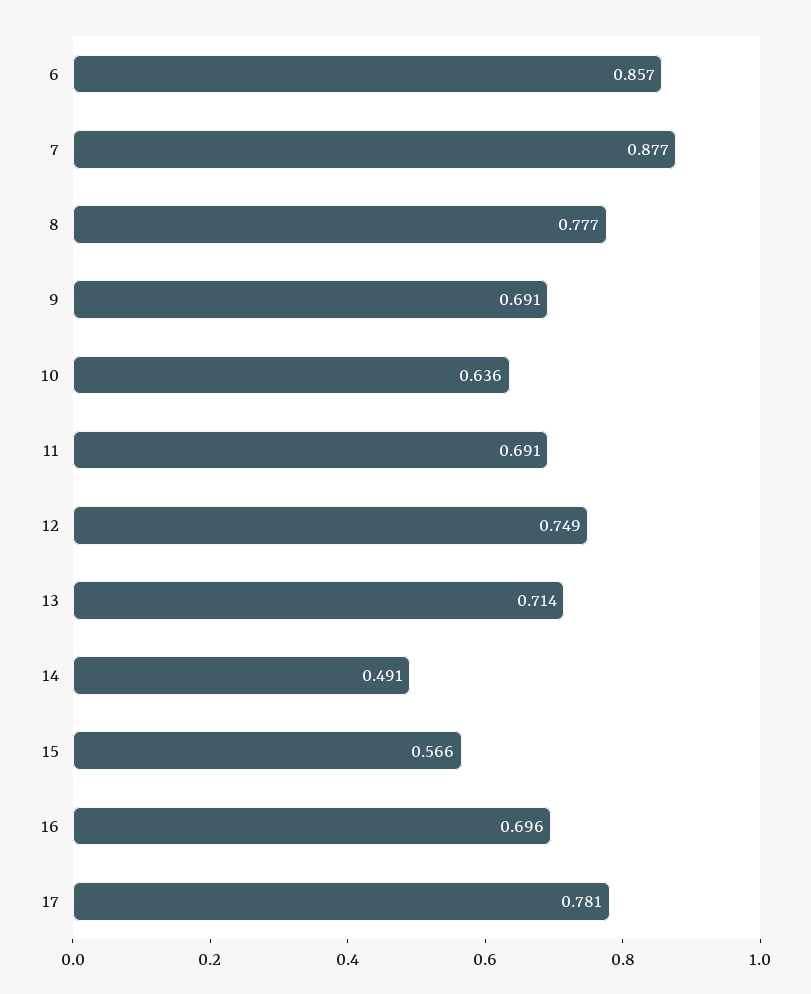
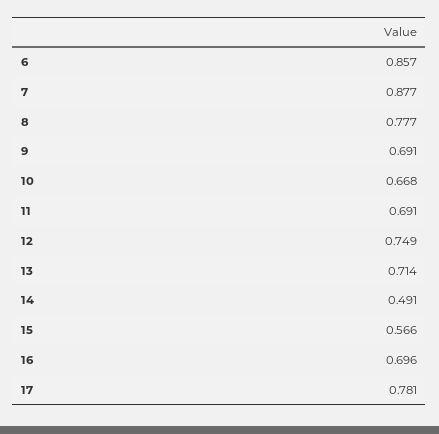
10: 0.636 -> 0.668

